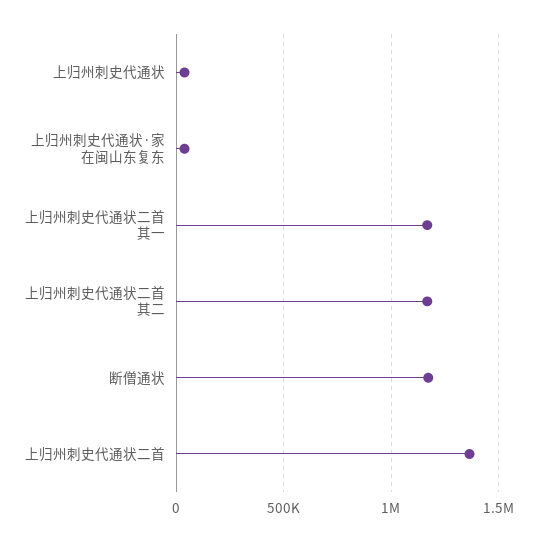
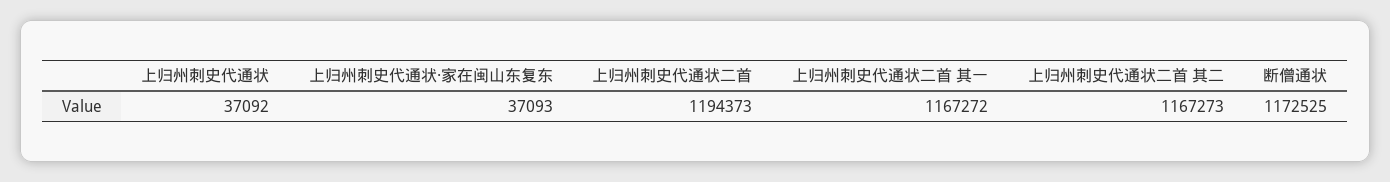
上归州刺史代通状二首: 1350000 -> 1194373

